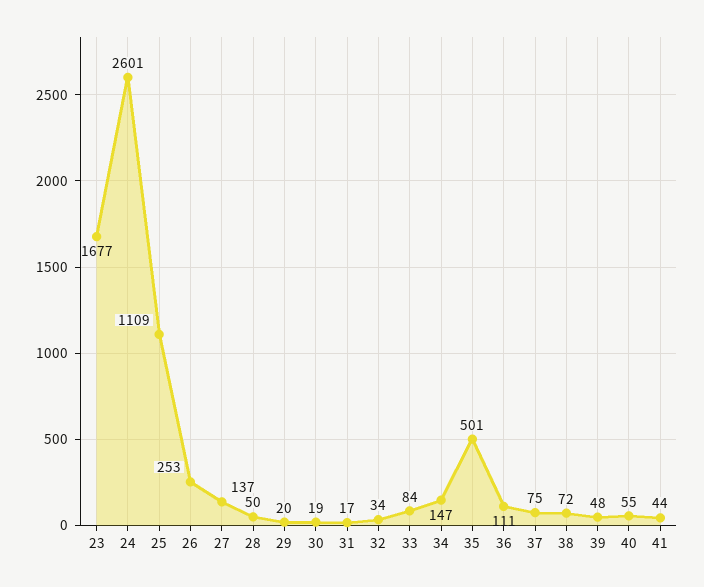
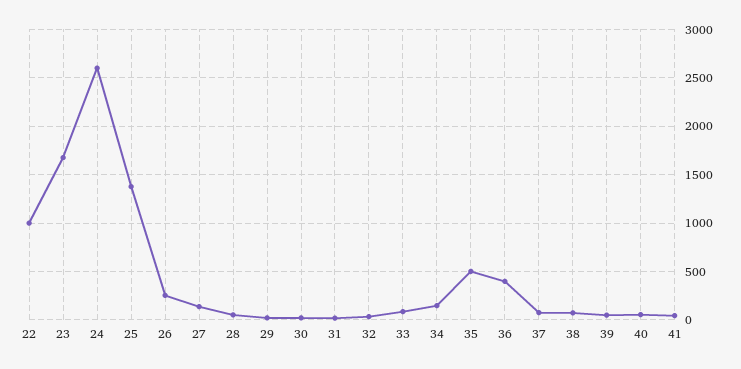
25: 1109 -> 1400
36: 111 -> 400
22: none -> 1000

